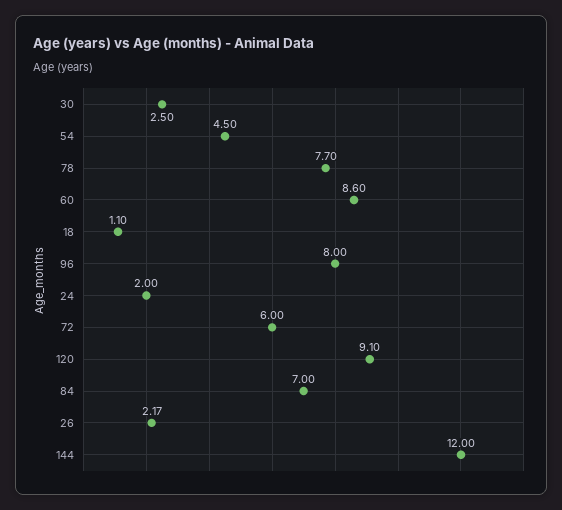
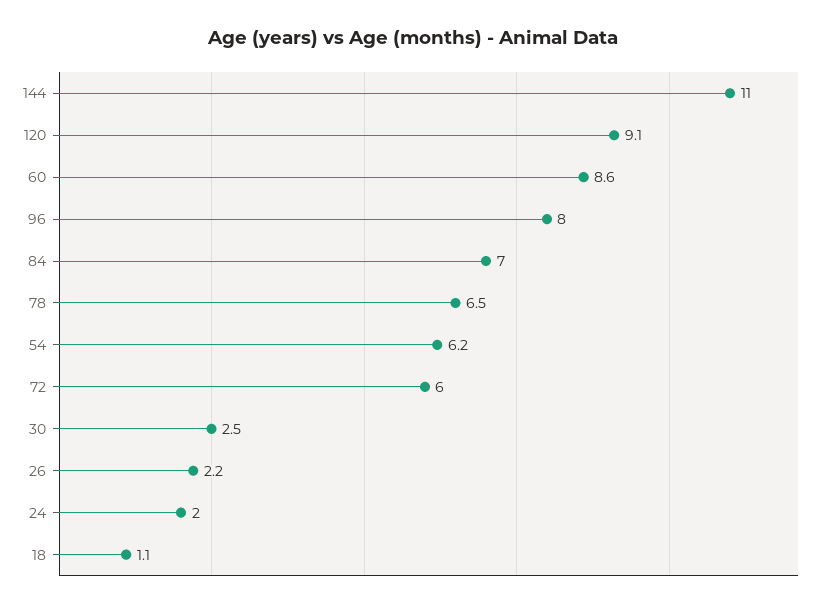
54: 4.5 -> 6.2
78: 7.7 -> 6.5
144: 12 -> 11

